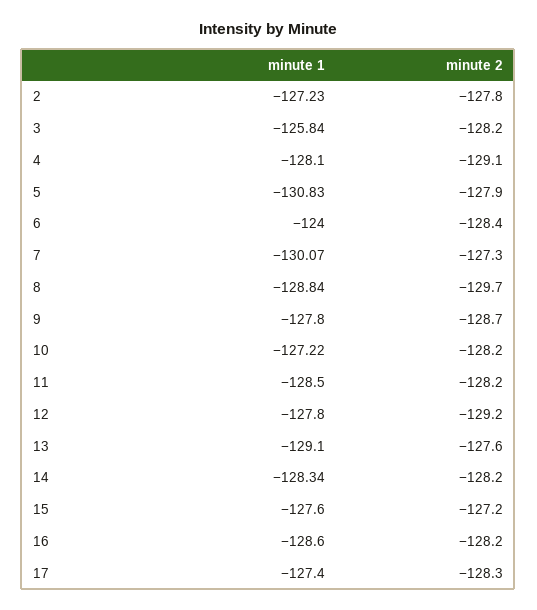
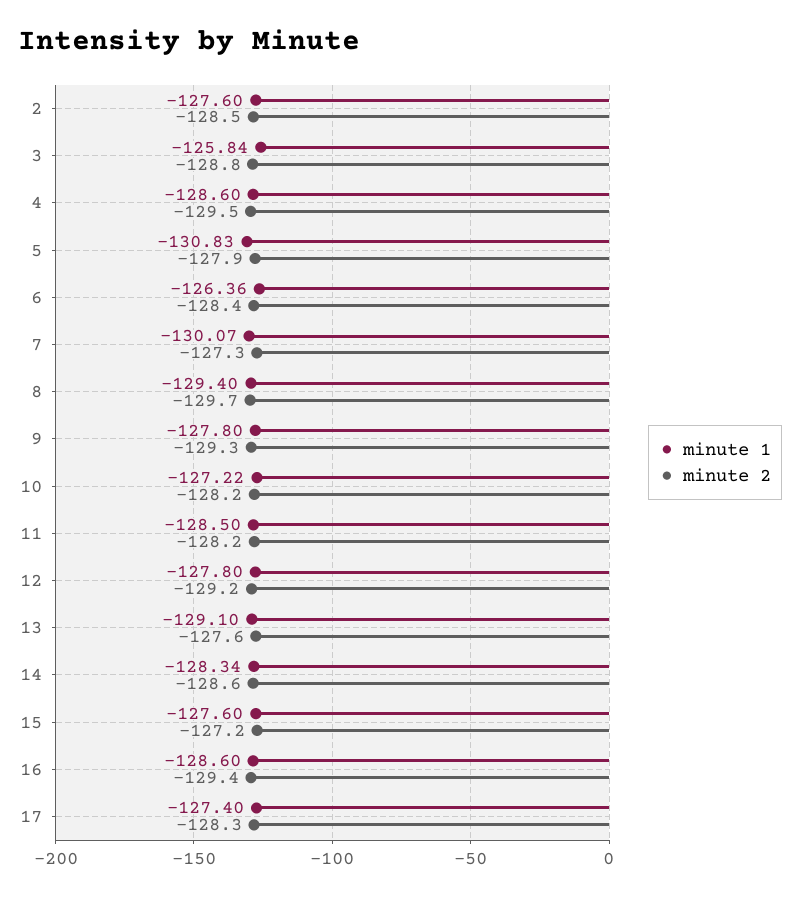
minute 1, 2: -127.23 -> -127.6
minute 2, 2: -127.8 -> -128.5
minute 2, 3: -128.2 -> -128.8
minute 1, 4: -128.1 -> -128.6
minute 2, 4: -129.1 -> -129.5
minute 1, 6: -124 -> -126.36
minute 1, 8: -128.84 -> -129.4
minute 2, 9: -128.7 -> -129.3
minute 2, 14: -128.2 -> -128.6
minute 2, 16: -128.2 -> -129.4

